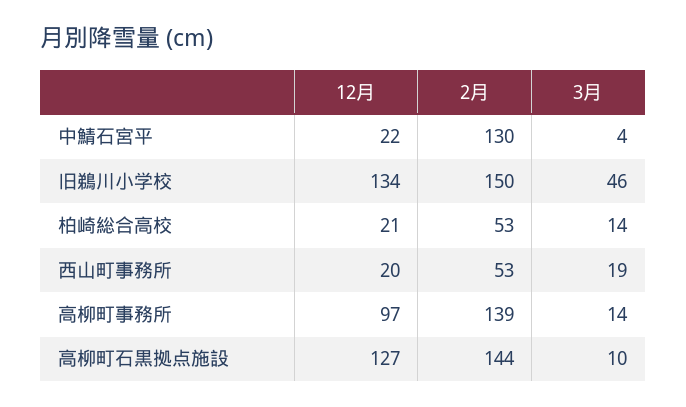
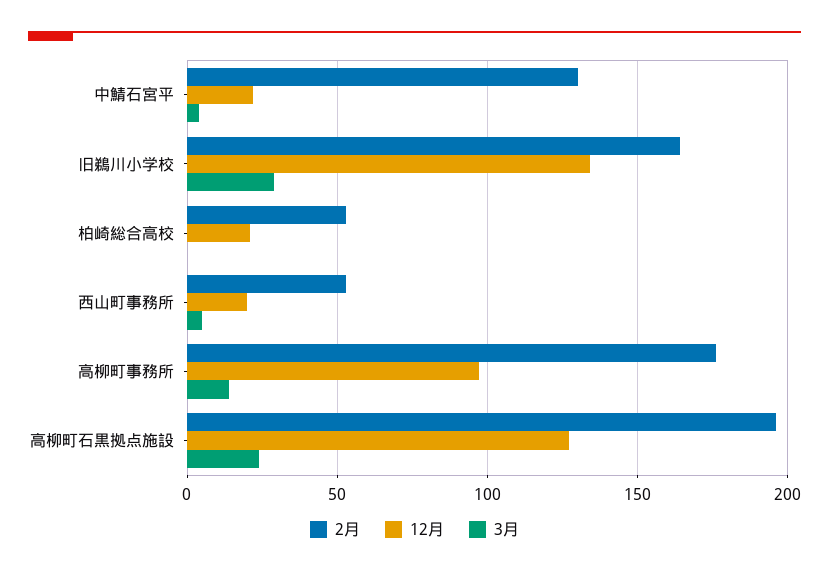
2月, 旧鵜川小学校: 150 -> 165
3月, 旧鵜川小学校: 46 -> 30
3月, 柏崎総合高校: 14 -> 0
3月, 西山町事務所: 19 -> 5
2月, 高柳町事務所: 139 -> 175
2月, 高柳町石黒拠点施設: 144 -> 195
3月, 高柳町石黒拠点施設: 10 -> 25

